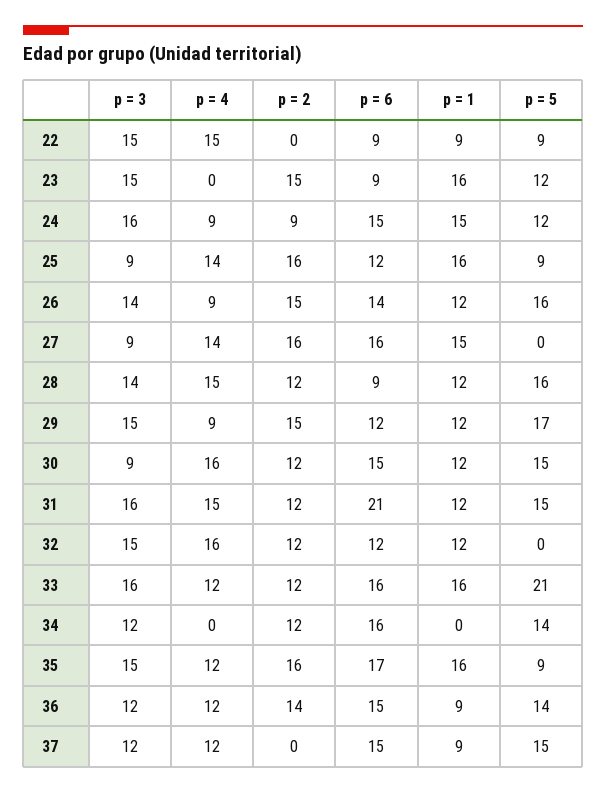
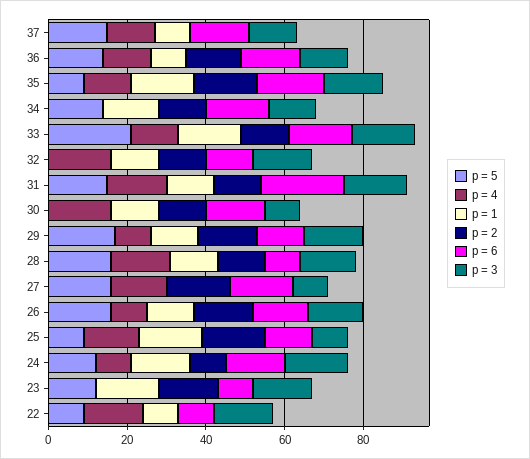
p = 1, 27: 15 -> 0
p = 5, 27: 0 -> 15
p = 5, 30: 15 -> 0
p = 1, 34: 0 -> 15

